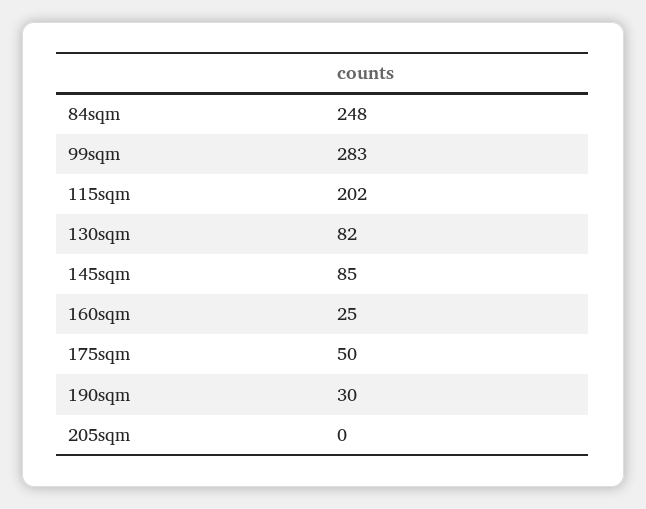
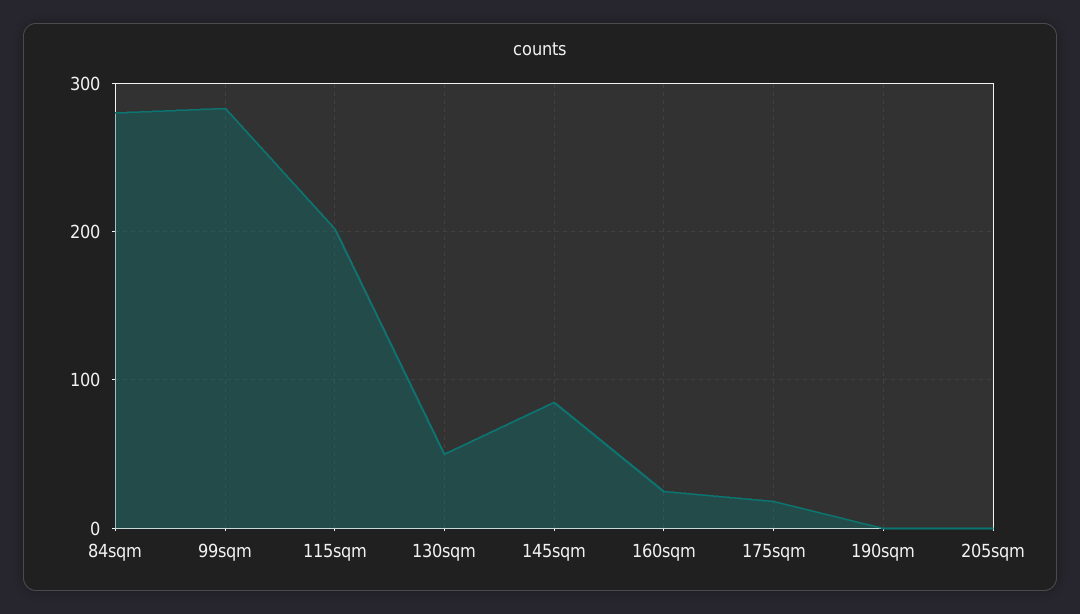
84sqm: 248 -> 280
130sqm: 82 -> 50
175sqm: 50 -> 20
190sqm: 30 -> 0

